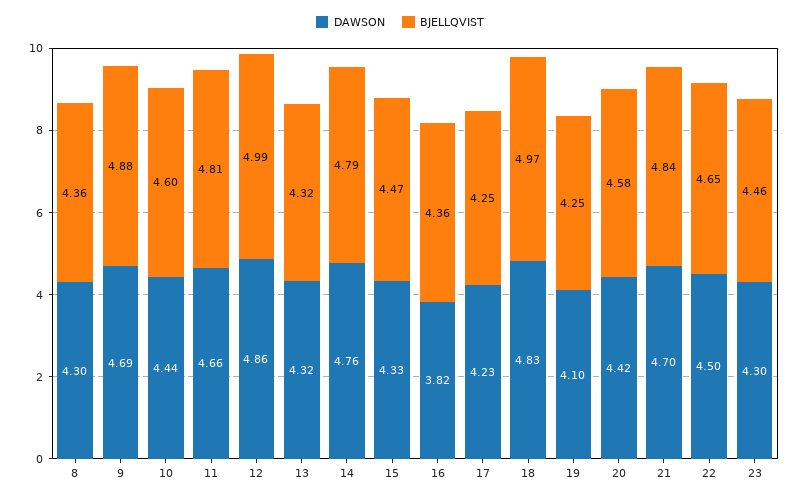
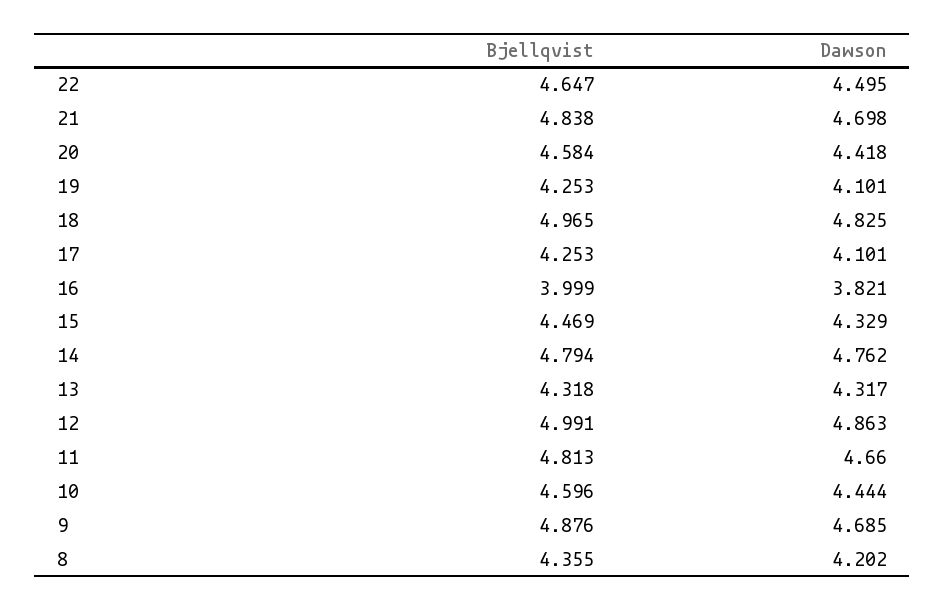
DAWSON, 8: 4.3 -> 4.202
BJELLQVIST, 16: 4.36 -> 3.999
DAWSON, 17: 4.23 -> 4.101
DAWSON, 23: 4.3 -> none
BJELLQVIST, 23: 4.46 -> none

